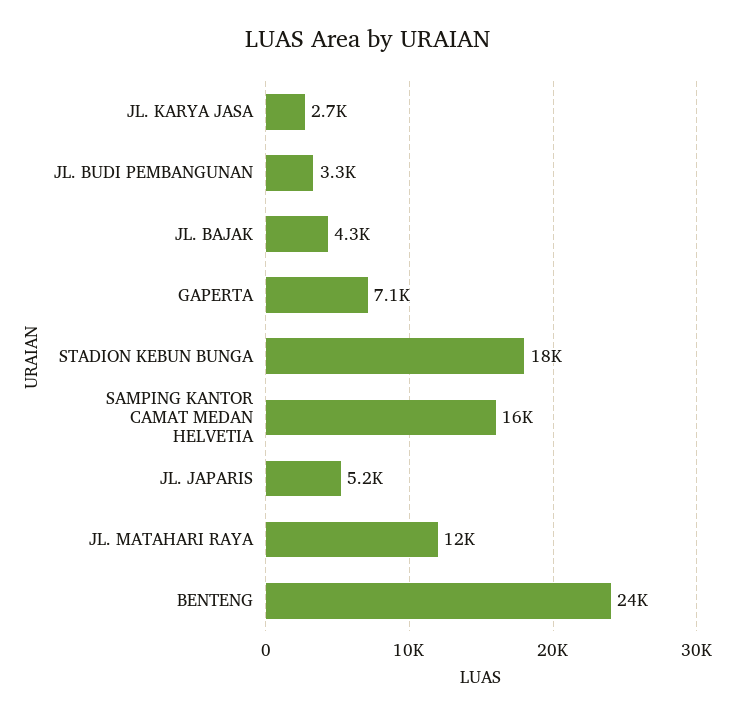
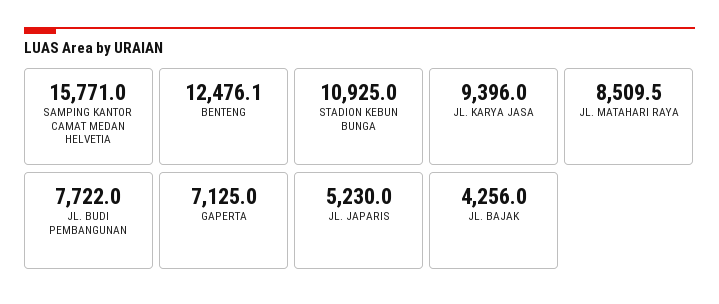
JL. KARYA JASA: 2700 -> 9396
JL. BUDI PEMBANGUNAN: 3300 -> 7722
STADION KEBUN BUNGA: 18000 -> 10925
JL. MATAHARI RAYA: 12000 -> 8509.5
BENTENG: 24000 -> 12476.1

